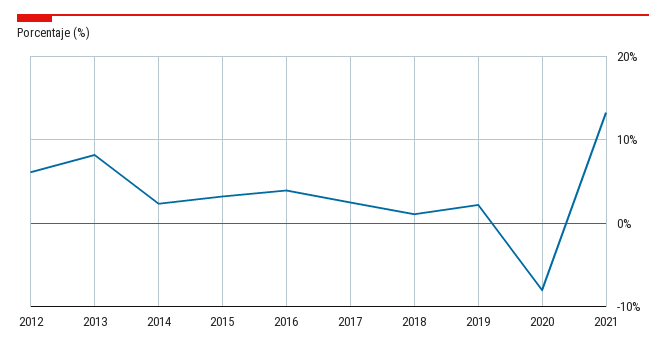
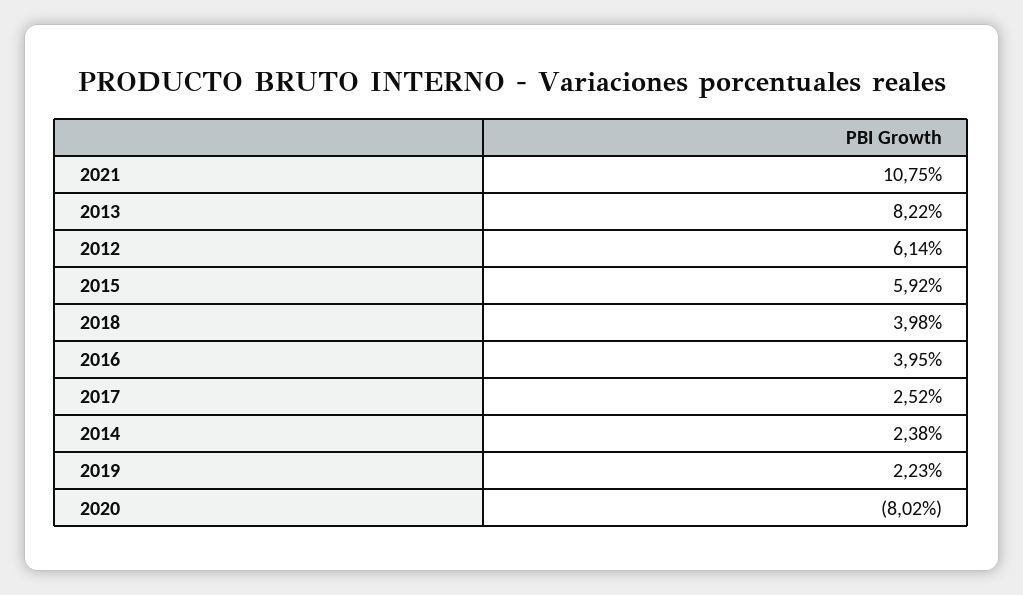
2015: 3 -> 5.92
2018: 1 -> 3.98
2021: 13 -> 10.75

